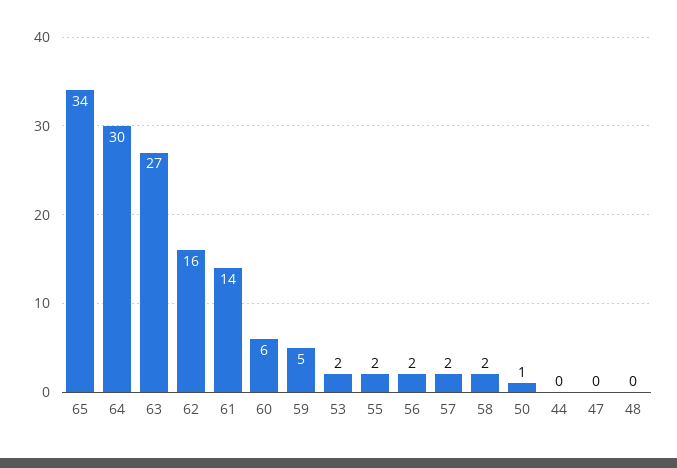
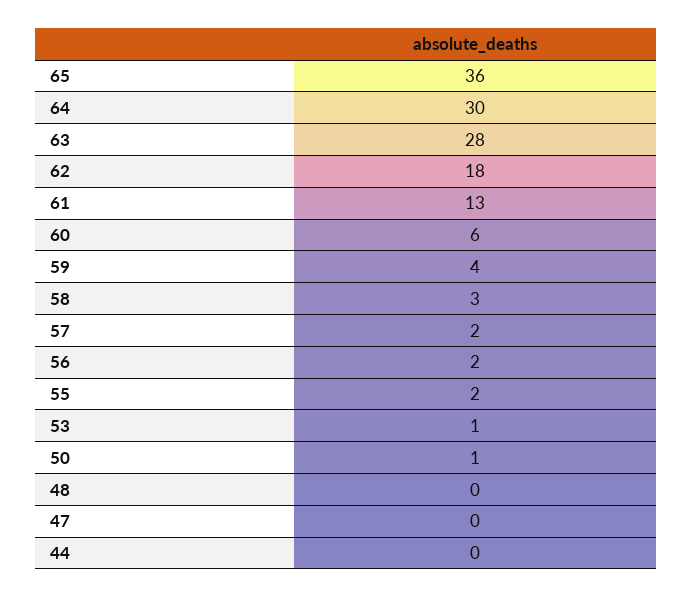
65: 34 -> 36
63: 27 -> 28
62: 16 -> 18
61: 14 -> 13
59: 5 -> 4
53: 2 -> 1
58: 2 -> 3

